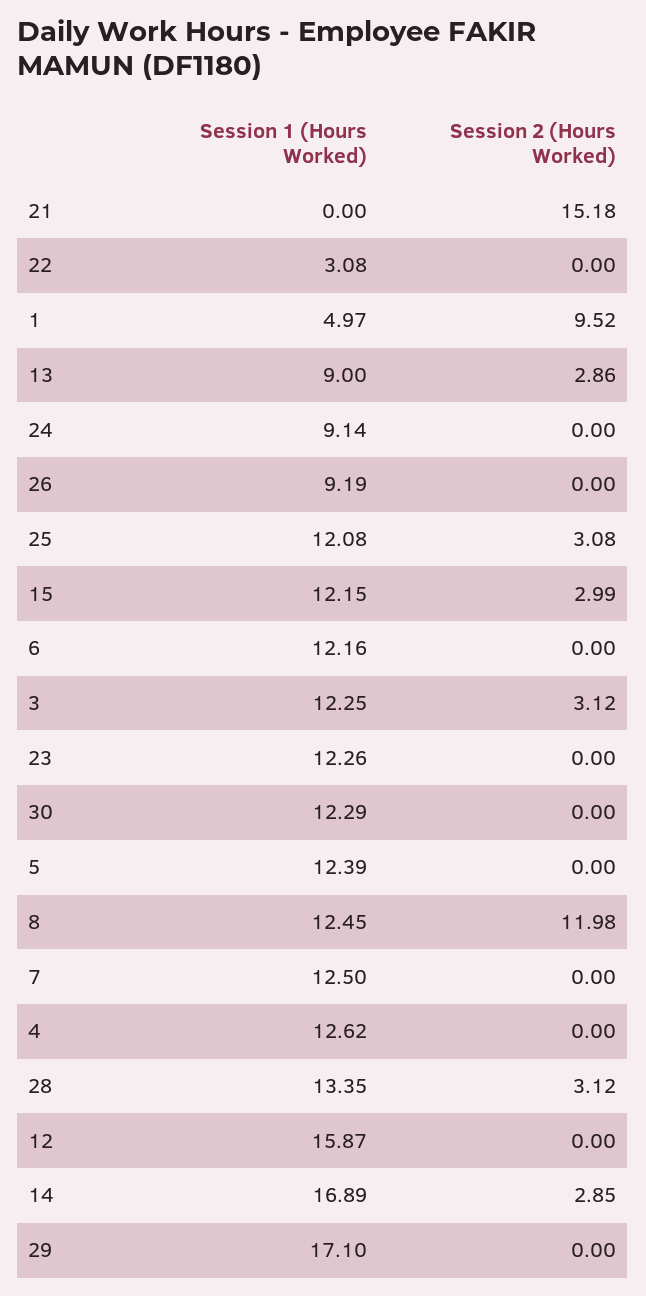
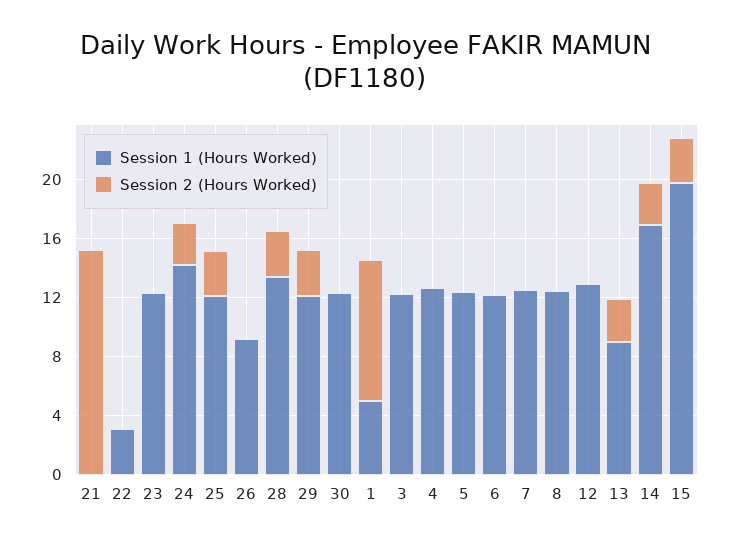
Session 1 (Hours Worked), 24: 9.14 -> 14
Session 2 (Hours Worked), 24: 0 -> 3
Session 1 (Hours Worked), 15: 12.15 -> 20
Session 2 (Hours Worked), 3: 3.12 -> 0
Session 2 (Hours Worked), 8: 11.98 -> 0
Session 1 (Hours Worked), 12: 15.87 -> 13
Session 1 (Hours Worked), 29: 17.1 -> 12
Session 2 (Hours Worked), 29: 0 -> 3

